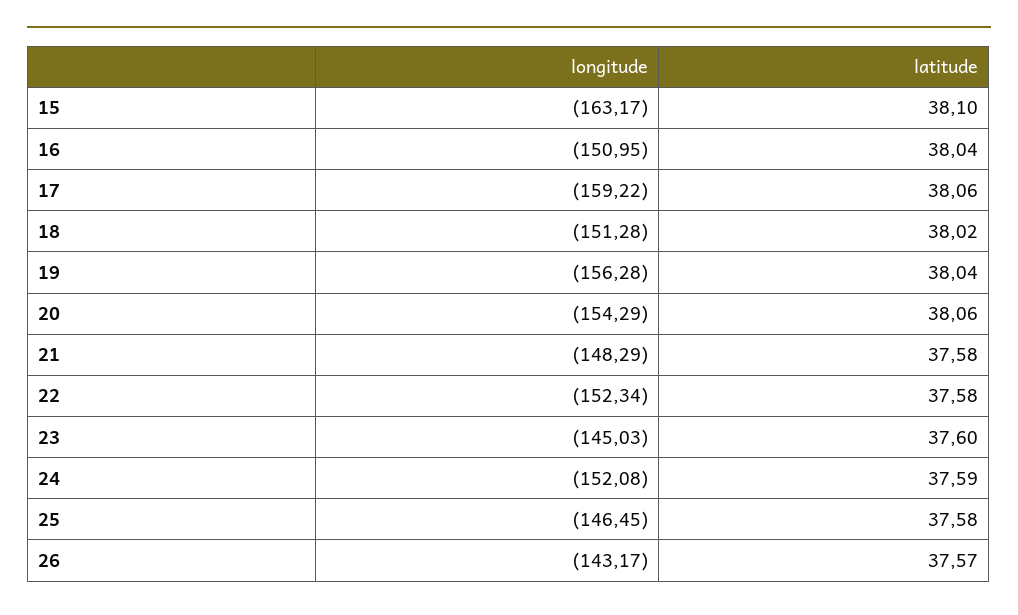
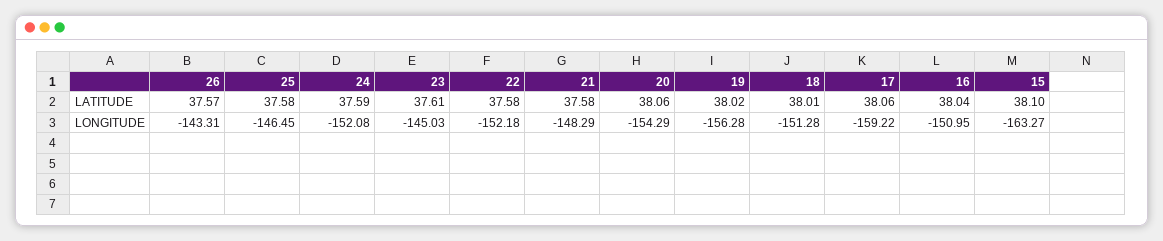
longitude, 15: -163.17 -> -163.27
latitude, 18: 38.02 -> 38.01
latitude, 19: 38.04 -> 38.02
longitude, 22: -152.34 -> -152.18
latitude, 23: 37.6 -> 37.61
longitude, 26: -143.17 -> -143.31

